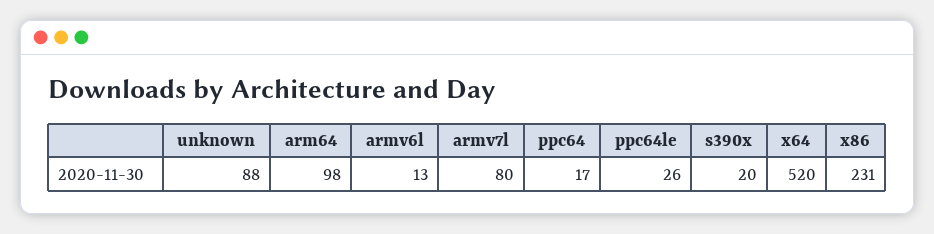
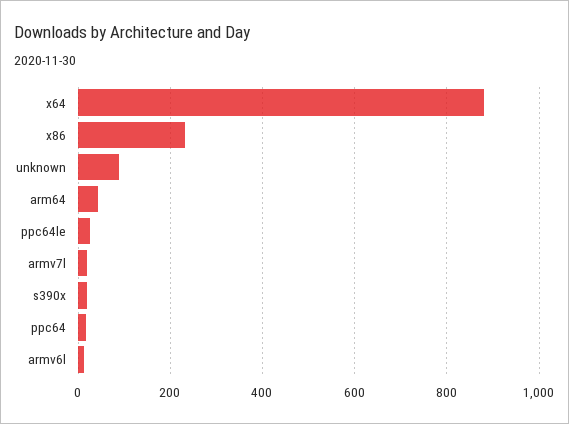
arm64: 98 -> 40
armv7l: 80 -> 20
x64: 520 -> 880

